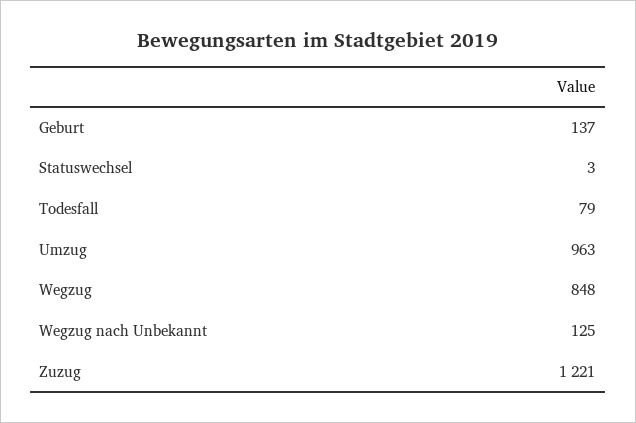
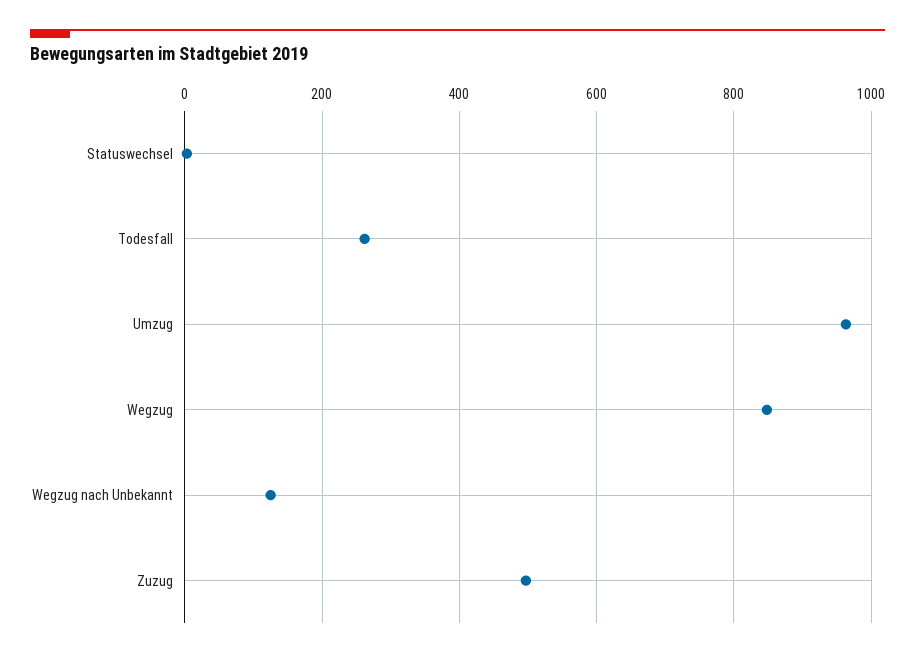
Geburt: 137 -> none
Todesfall: 79 -> 260
Zuzug: 1221 -> 500

